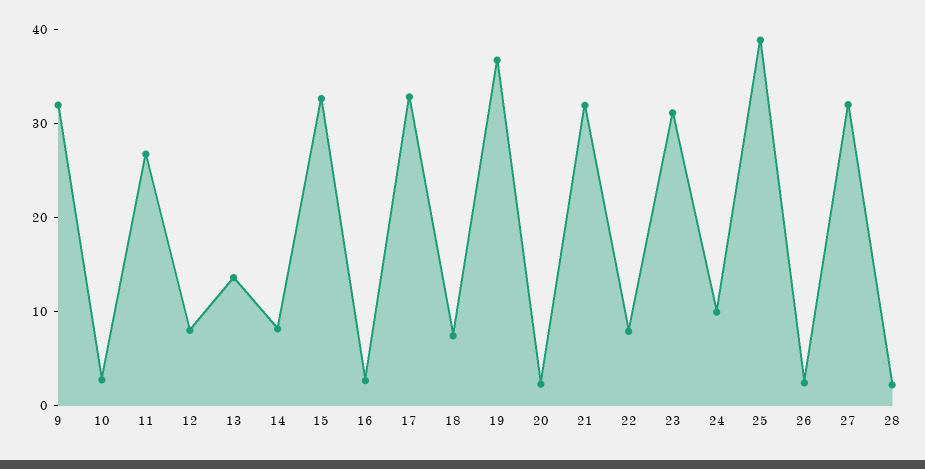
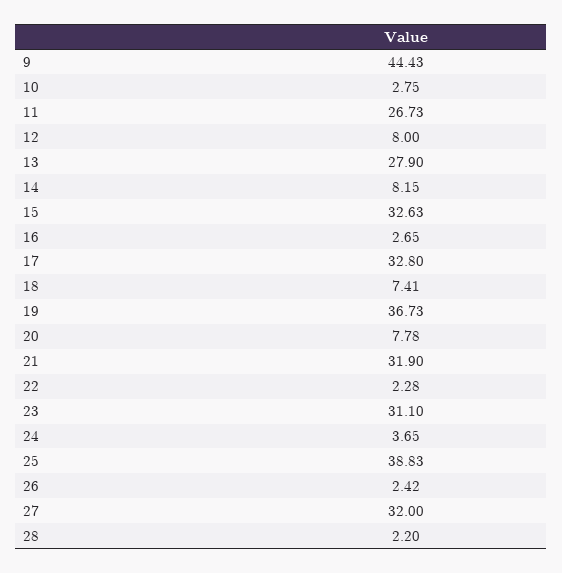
9: 32 -> 44.43
13: 14 -> 27.9
20: 2 -> 7.78
22: 8 -> 2.28
24: 10 -> 3.65

